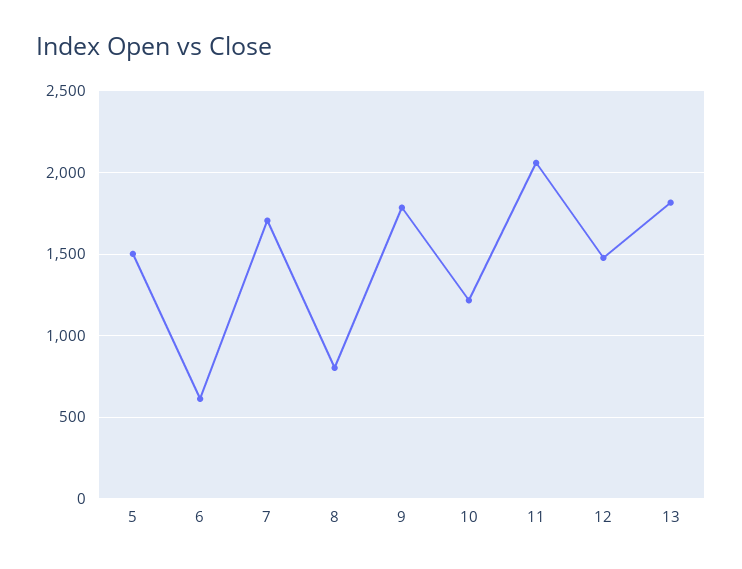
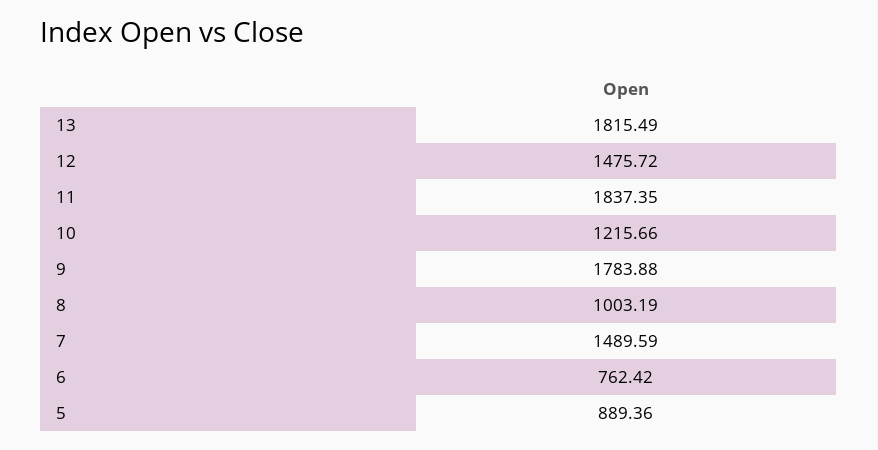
5: 1500 -> 889.36
6: 600 -> 762.42
7: 1700 -> 1489.59
8: 800 -> 1003.19
11: 2050 -> 1837.35

